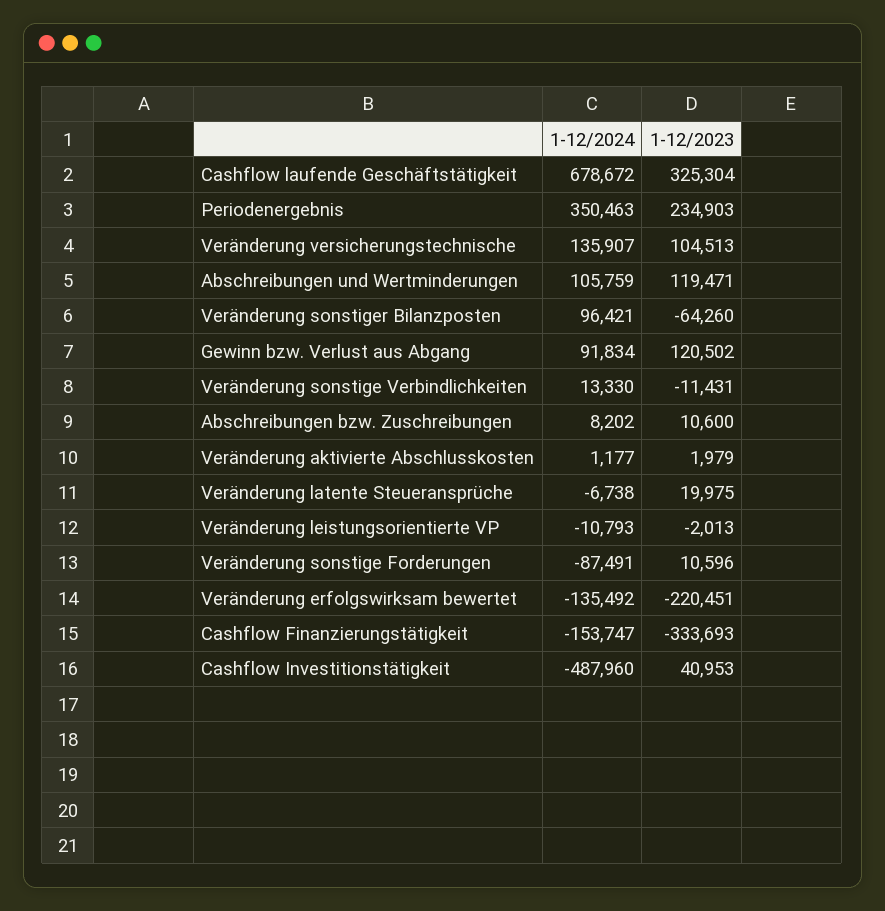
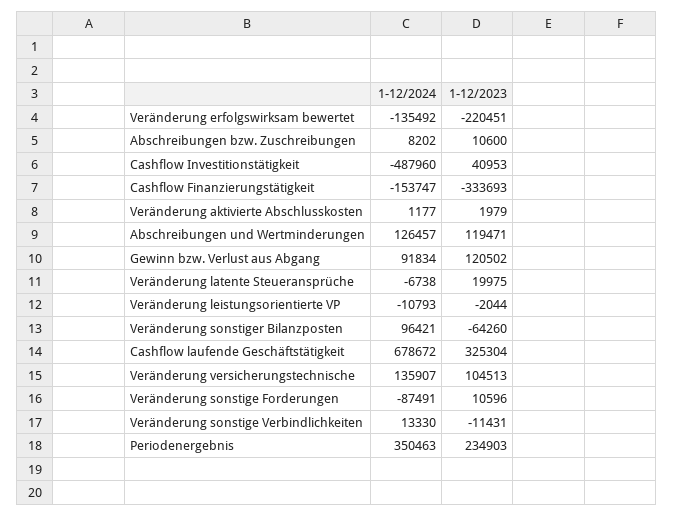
1-12/2024, Abschreibungen und Wertminderungen: 105759 -> 126457
1-12/2023, Veränderung leistungsorientierte VP: -2013 -> -2044

